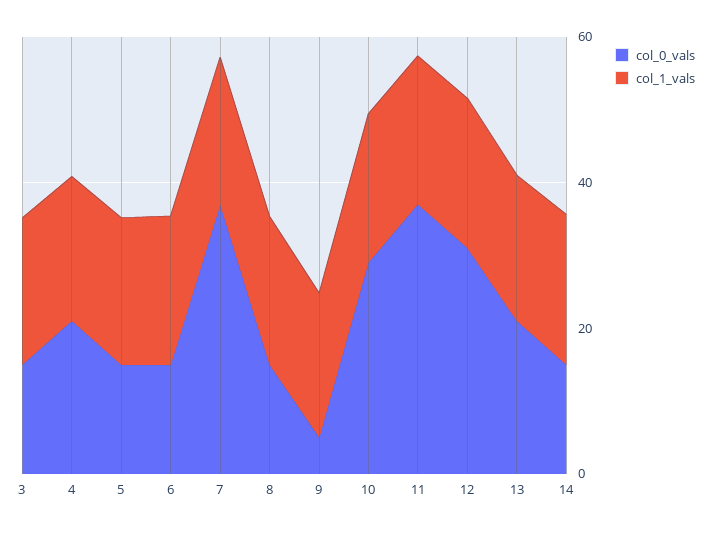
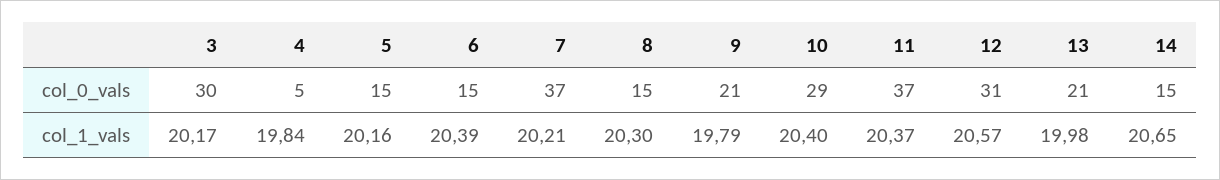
col_0_vals, 3: 15 -> 30
col_0_vals, 4: 20 -> 5
col_0_vals, 9: 5 -> 21

